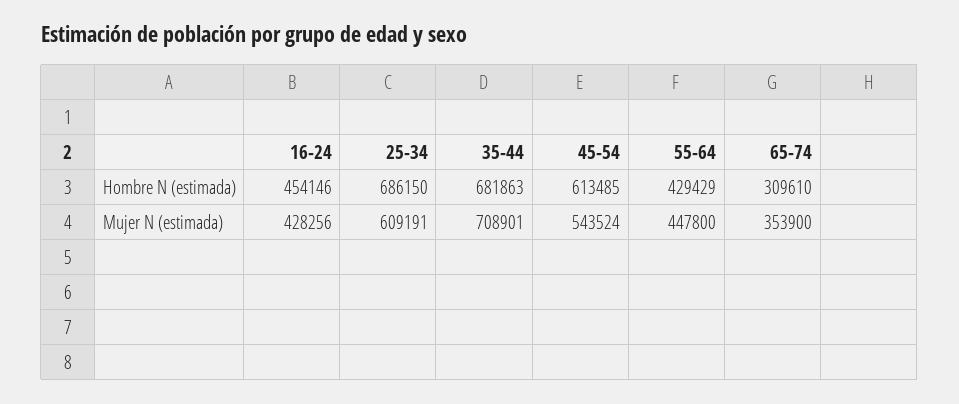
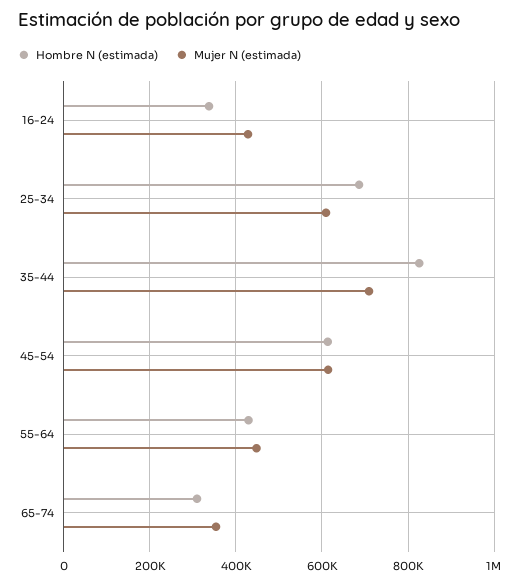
Hombre N (estimada), 16-24: 454146 -> 340000
Hombre N (estimada), 35-44: 681863 -> 820000
Mujer N (estimada), 45-54: 543524 -> 620000

